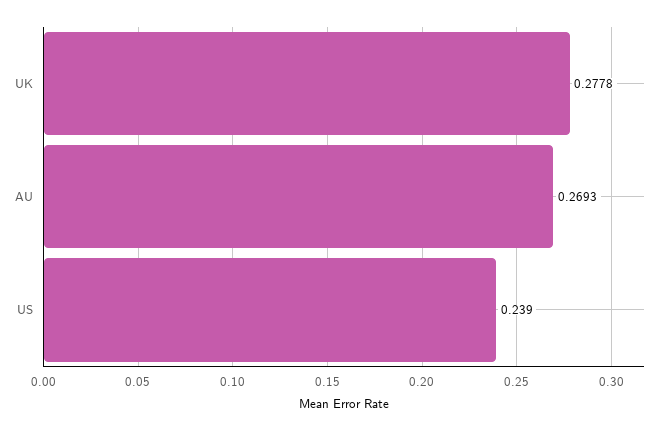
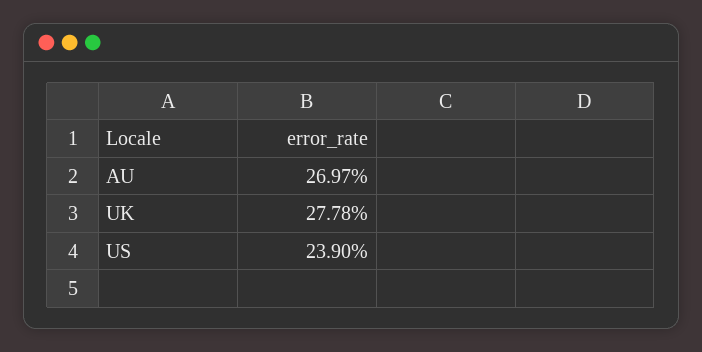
AU: 0.2693 -> 0.2697

